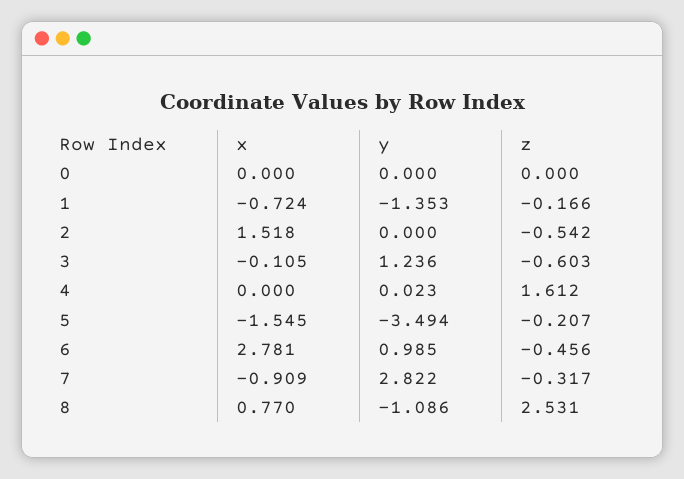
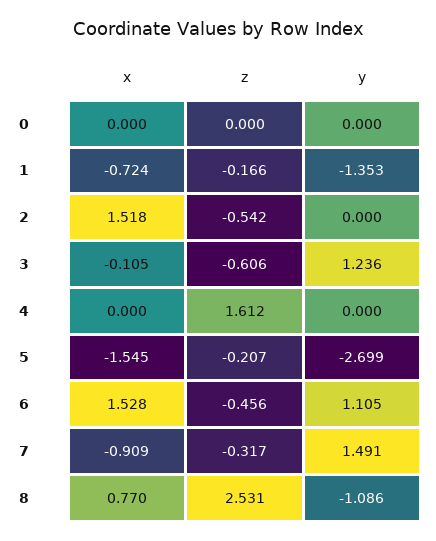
z, 3: -0.603 -> -0.606
y, 4: 0.023 -> 0
y, 5: -3.494 -> -2.699
x, 6: 2.781 -> 1.528
y, 6: 0.985 -> 1.105
y, 7: 2.822 -> 1.491

